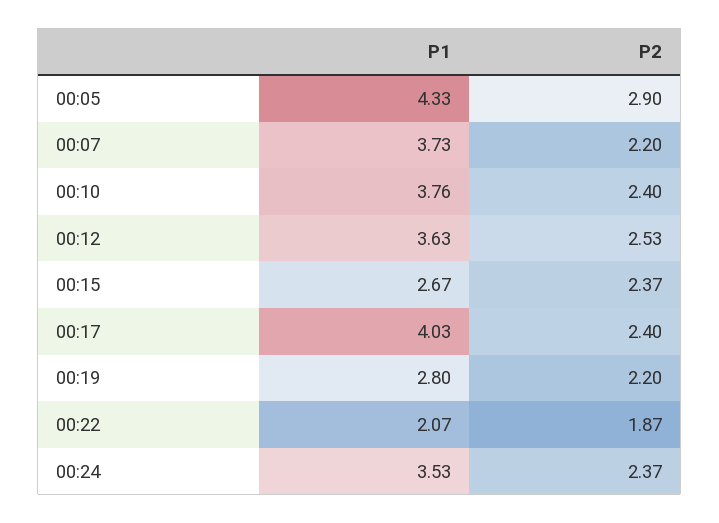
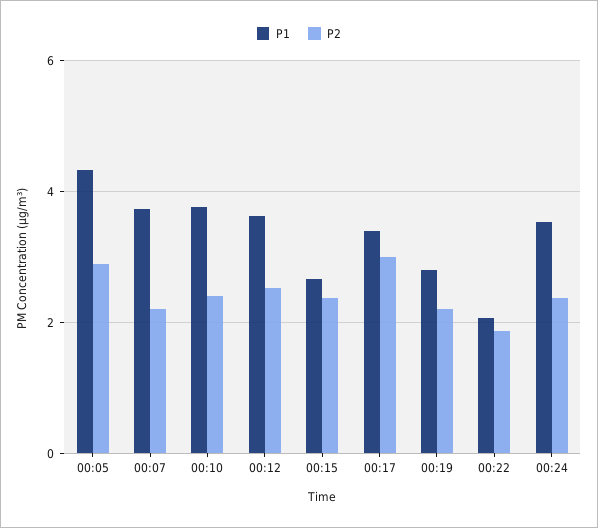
P1, 00:17: 4.03 -> 3.4
P2, 00:17: 2.4 -> 3

